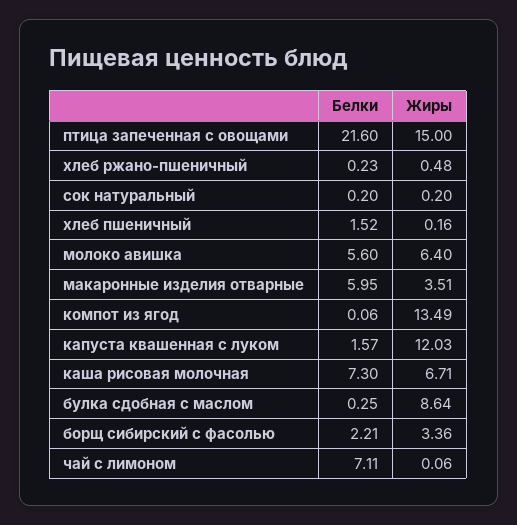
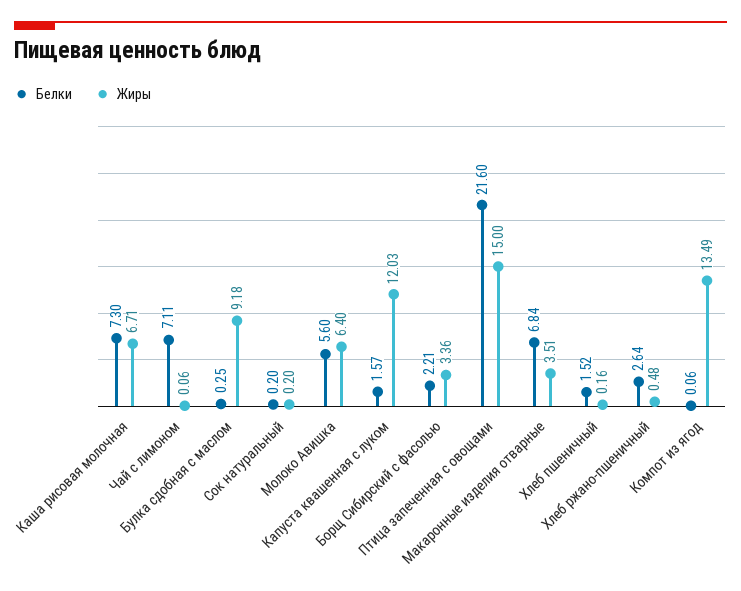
Белки, хлеб ржано-пшеничный: 0.23 -> 2.64
Белки, макаронные изделия отварные: 5.95 -> 6.84
Жиры, булка сдобная с маслом: 8.64 -> 9.18

